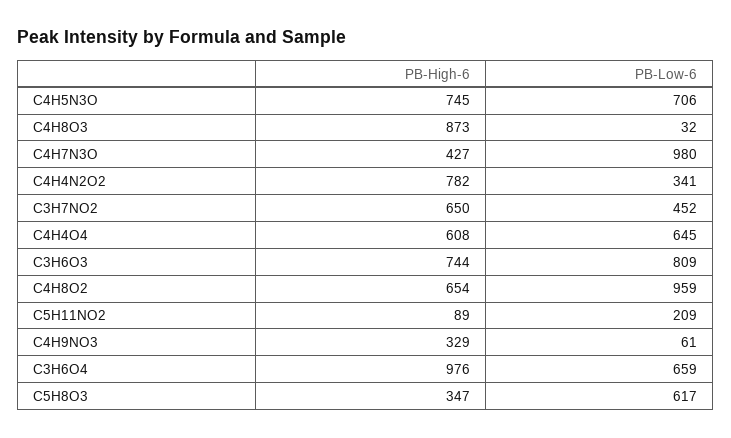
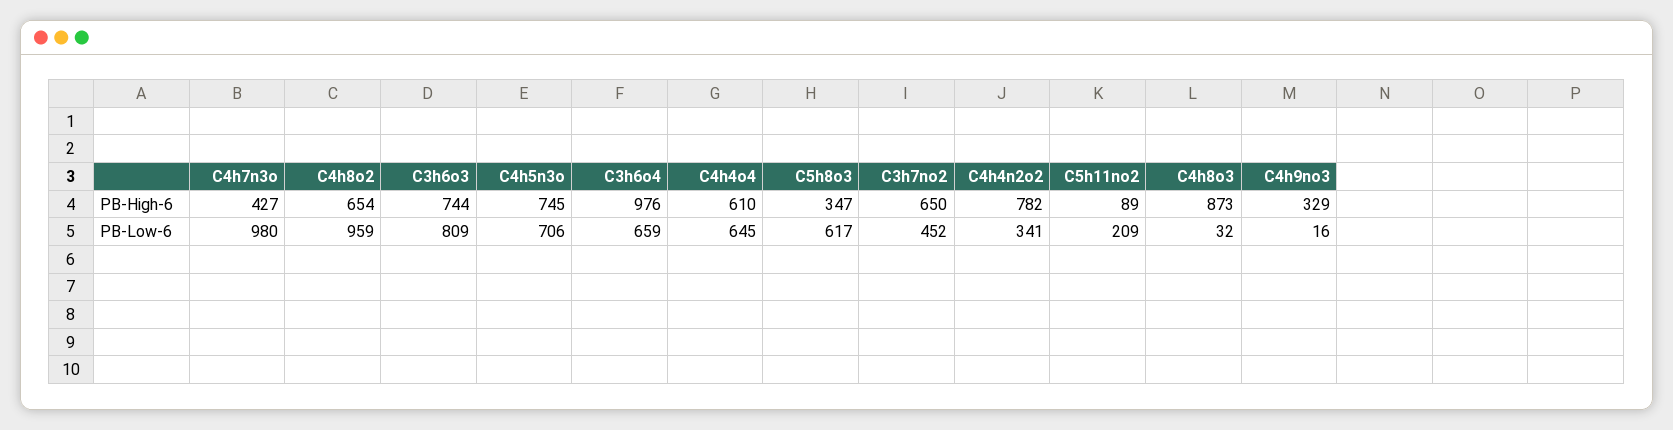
PB-High-6, C4H4O4: 608 -> 610
PB-Low-6, C4H9NO3: 61 -> 16

